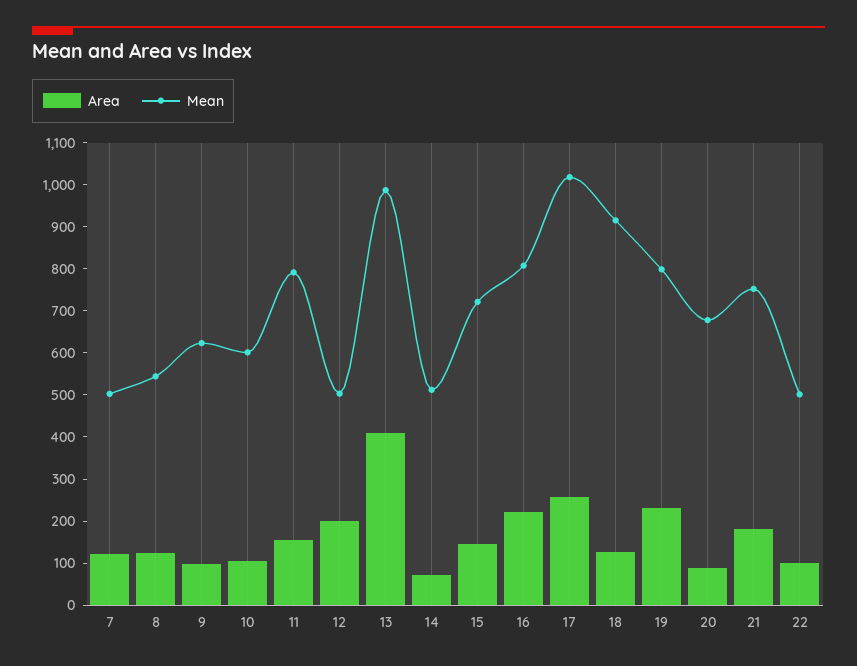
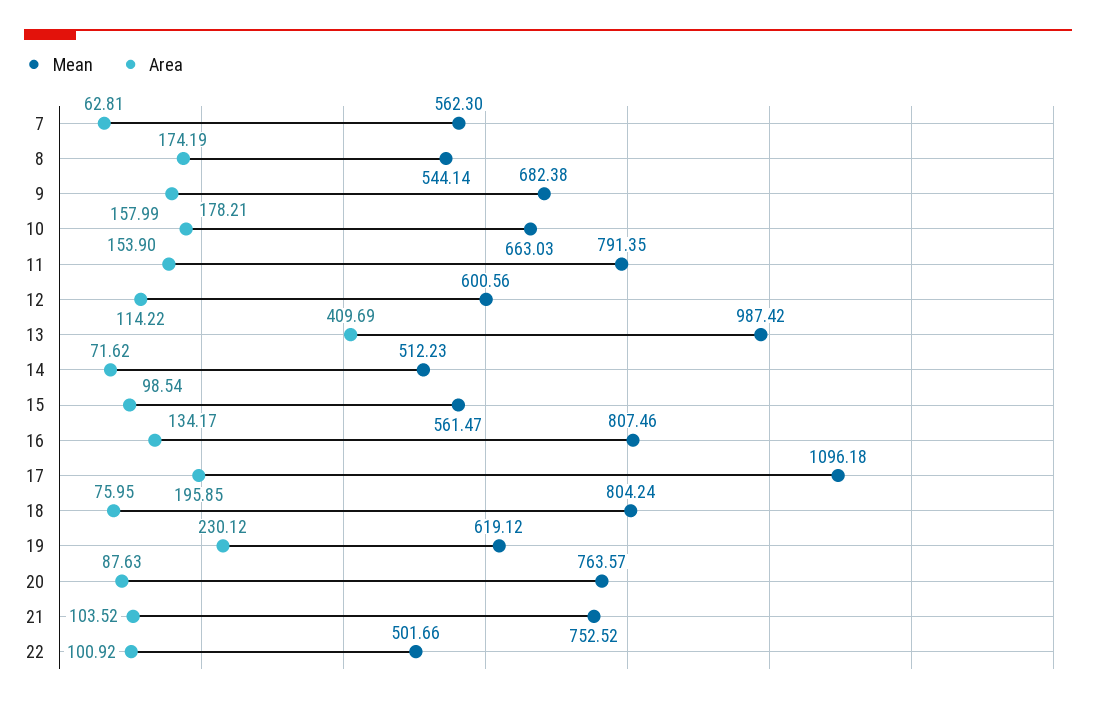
Area, 7: 120 -> 62.81
Mean, 7: 500 -> 562.3
Area, 8: 120 -> 174.19
Area, 9: 100 -> 157.99
Mean, 9: 620 -> 682.38
Area, 10: 100 -> 178.21
Mean, 10: 600 -> 663.03
Area, 12: 200 -> 114.22
Mean, 12: 500 -> 600.56
Area, 15: 140 -> 98.54
Mean, 15: 720 -> 561.47
Area, 16: 220 -> 134.17
Area, 17: 260 -> 195.85
Mean, 17: 1020 -> 1096.18
Area, 18: 120 -> 75.95
Mean, 18: 920 -> 804.24
Mean, 19: 800 -> 619.12
Mean, 20: 680 -> 763.57
Area, 21: 180 -> 103.52

